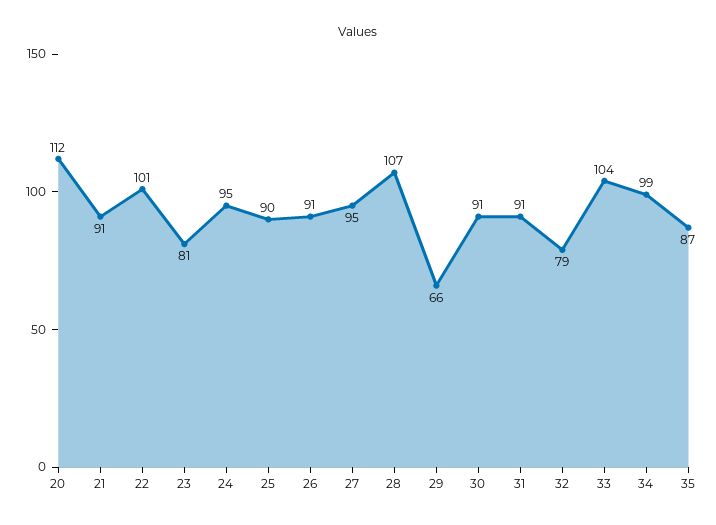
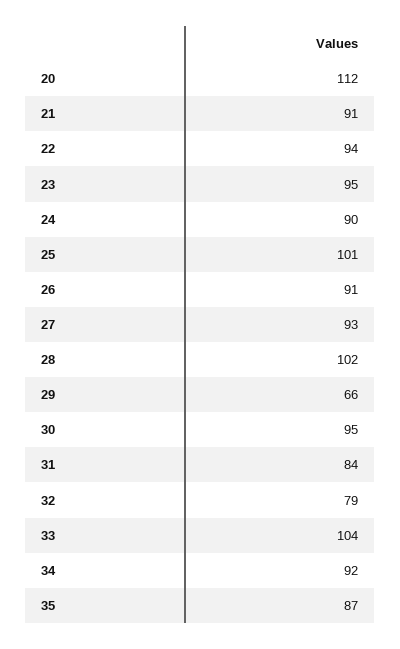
22: 101 -> 94
23: 81 -> 95
24: 95 -> 90
25: 90 -> 101
27: 95 -> 93
28: 107 -> 102
30: 91 -> 95
31: 91 -> 84
34: 99 -> 92

